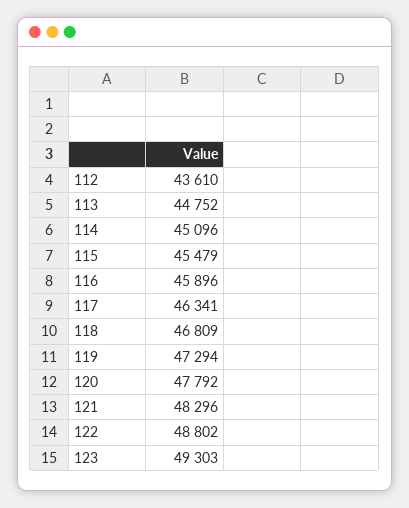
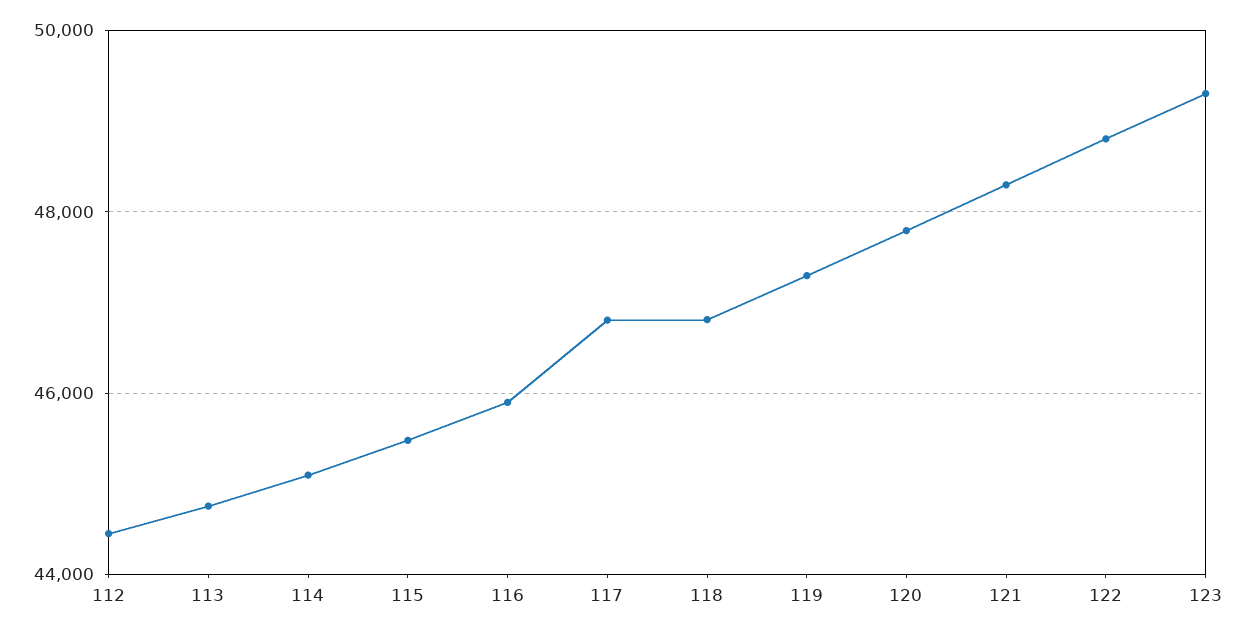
112: 43610 -> 44400
117: 46341 -> 46800

